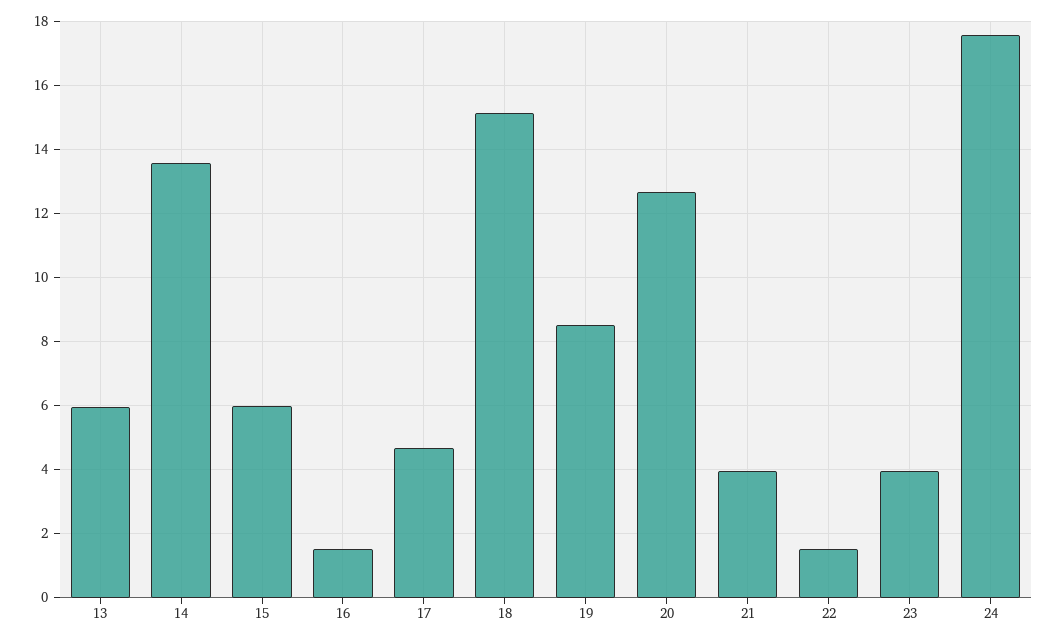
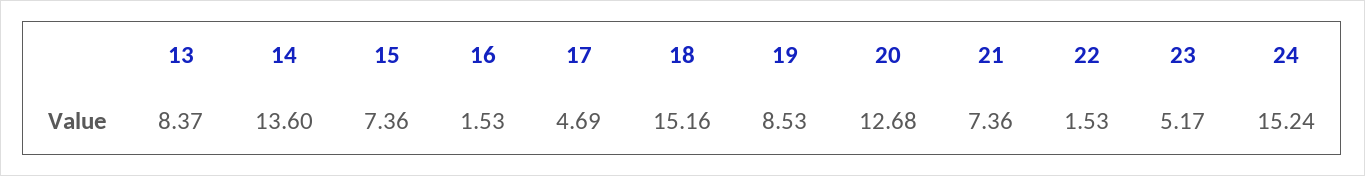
13: 6 -> 8.37
15: 6 -> 7.36
21: 4 -> 7.36
23: 4 -> 5.17
24: 17.6 -> 15.24

